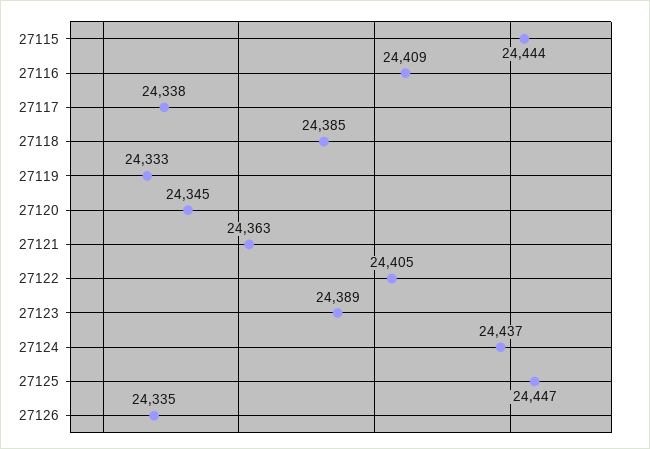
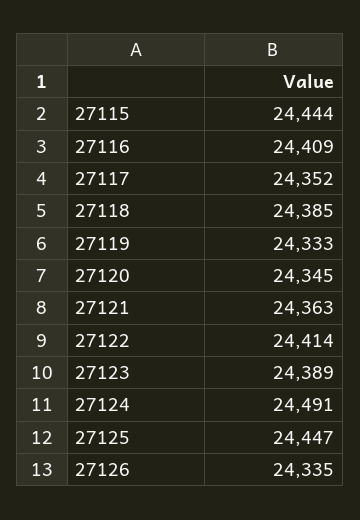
27117: 24338 -> 24352
27122: 24405 -> 24414
27124: 24437 -> 24491

